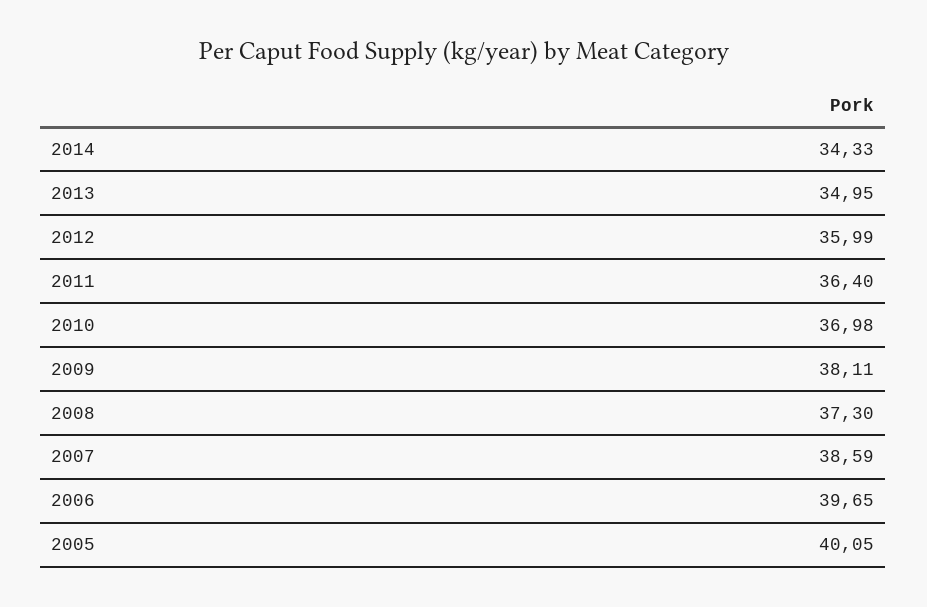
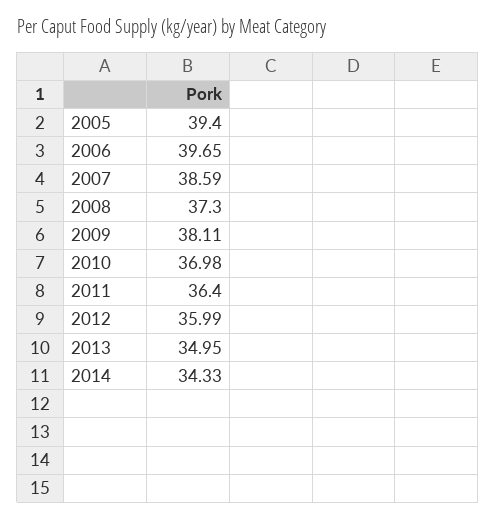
2005: 40.05 -> 39.4

